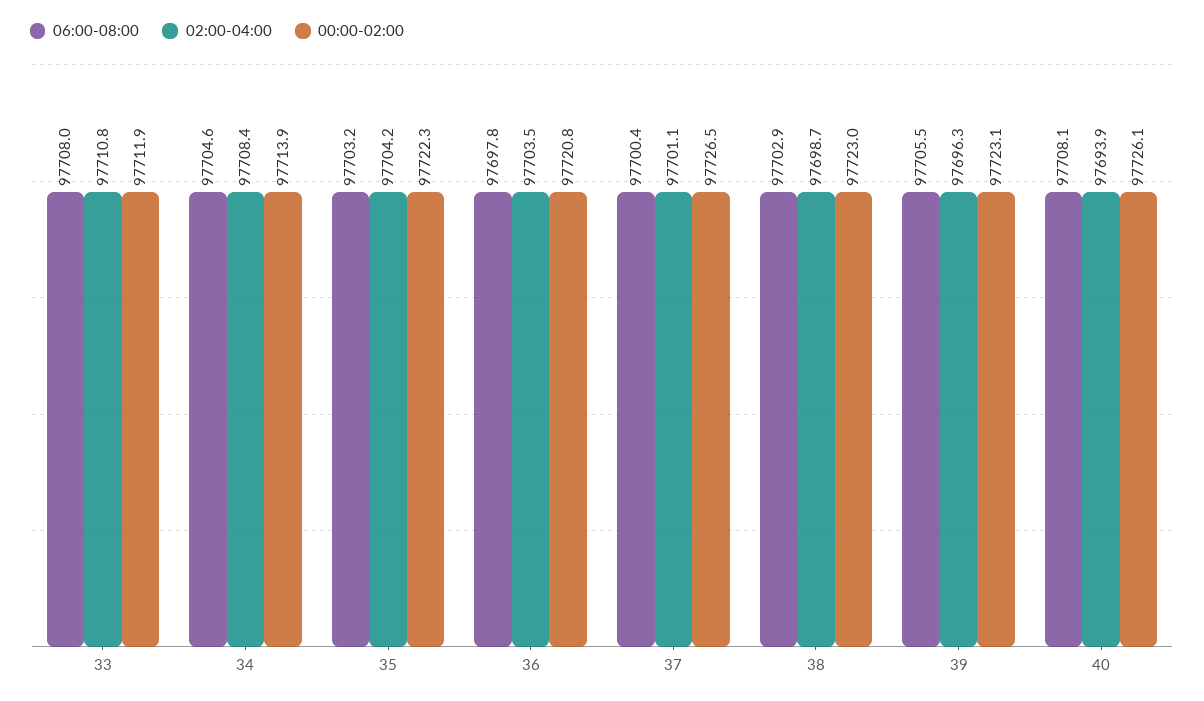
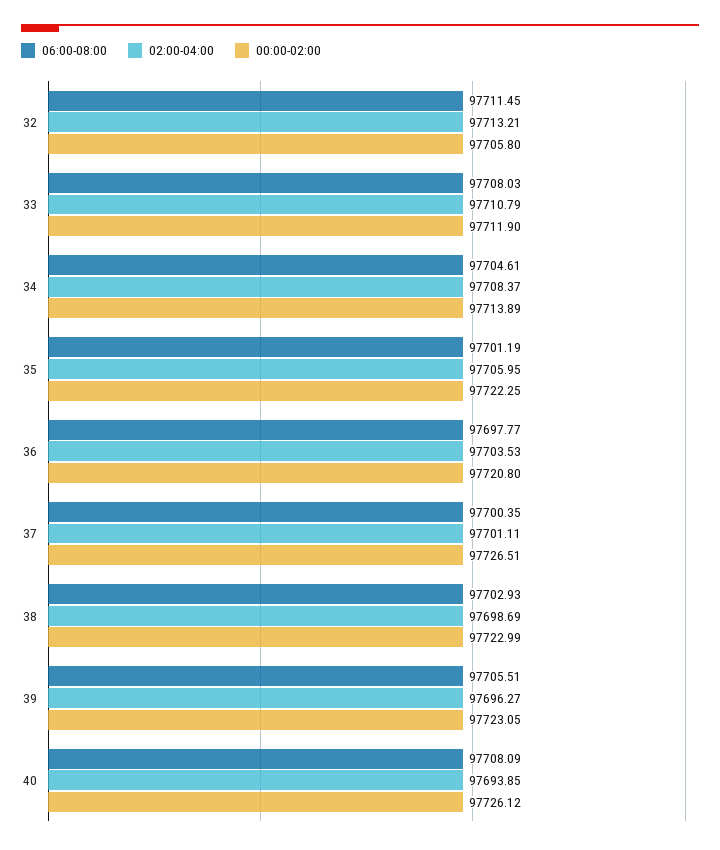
06:00-08:00, 35: 97703.2 -> 97701.19
02:00-04:00, 35: 97704.2 -> 97705.95
06:00-08:00, 32: none -> 97711.45
02:00-04:00, 32: none -> 97713.21
00:00-02:00, 32: none -> 97705.8

